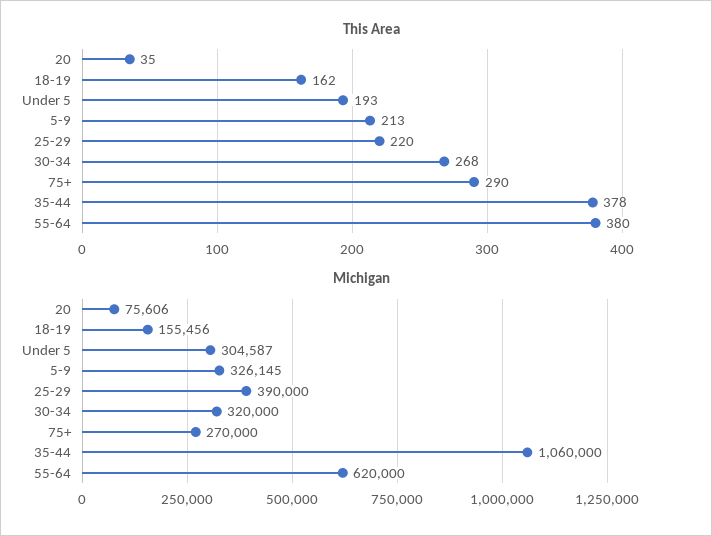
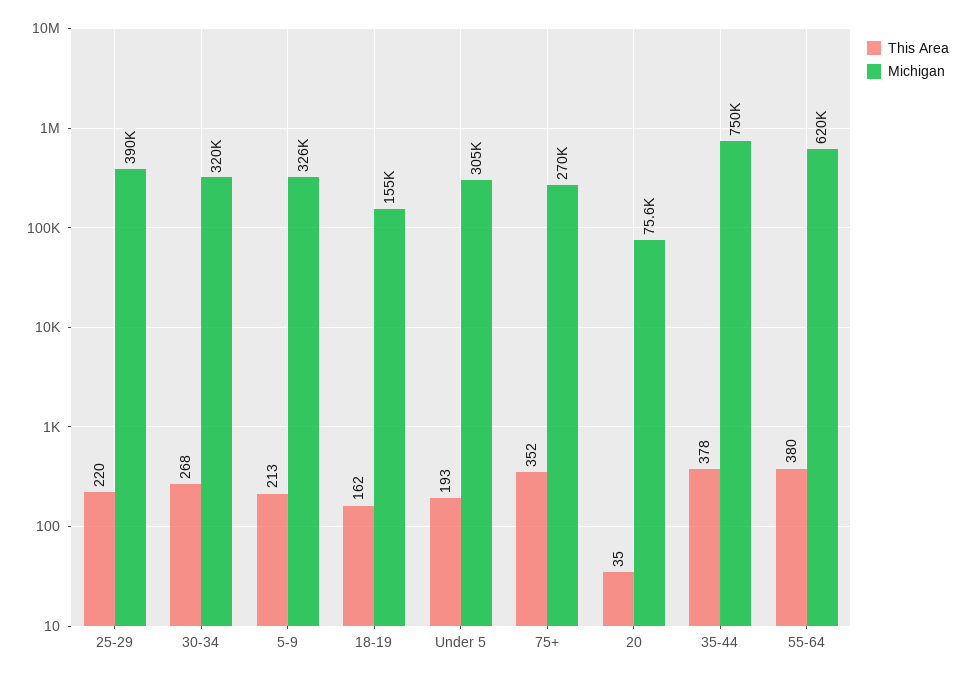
This Area, 75+: 290 -> 352
Michigan, 35-44: 1060000 -> 750000

